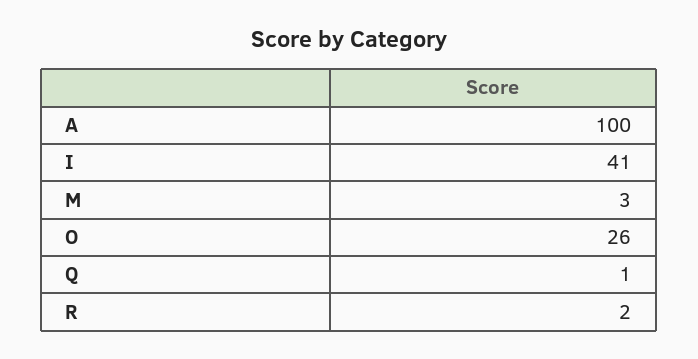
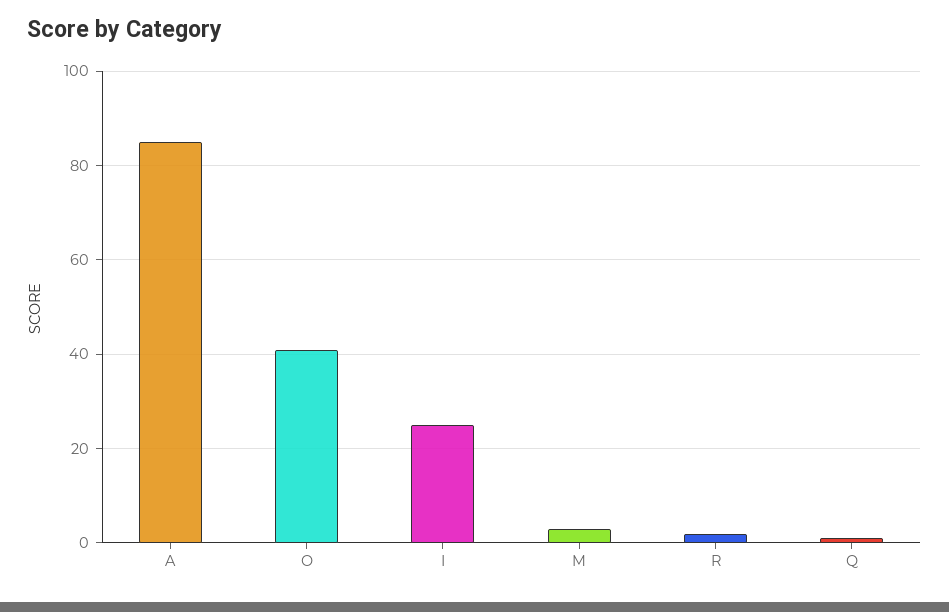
A: 100 -> 85
I: 41 -> 25
O: 26 -> 40

